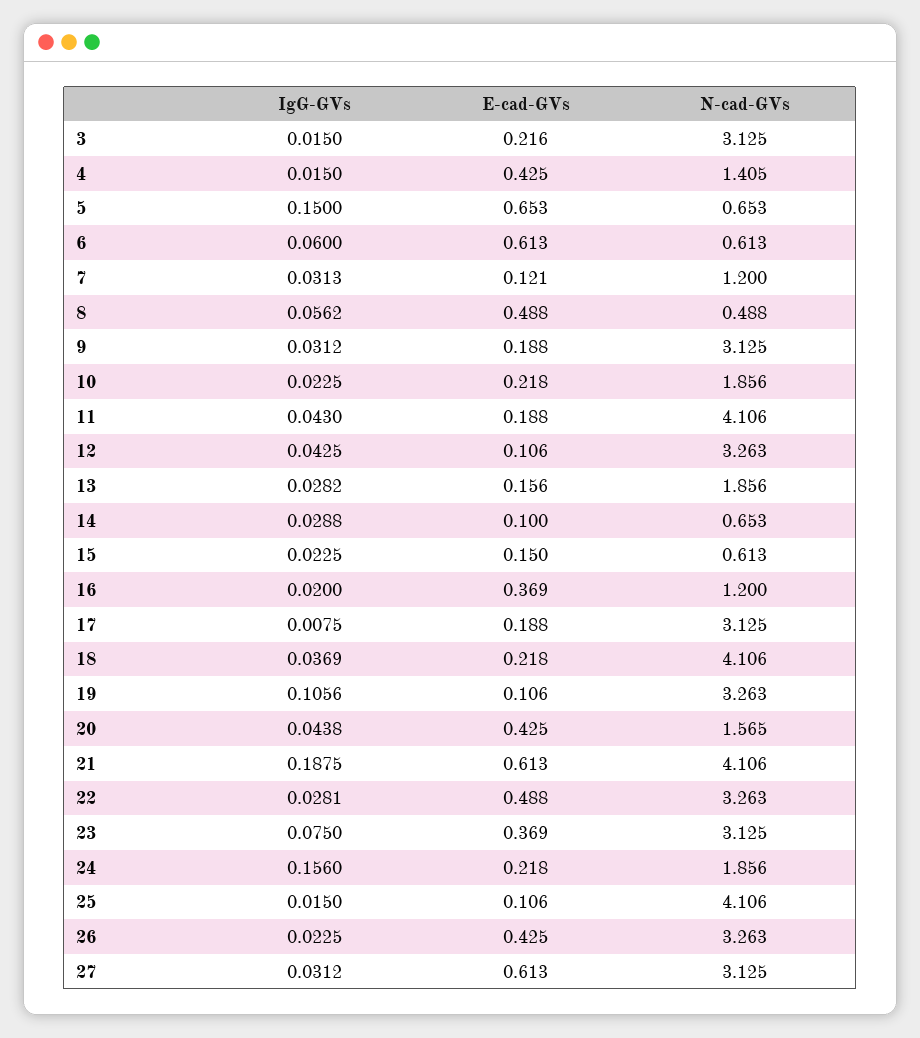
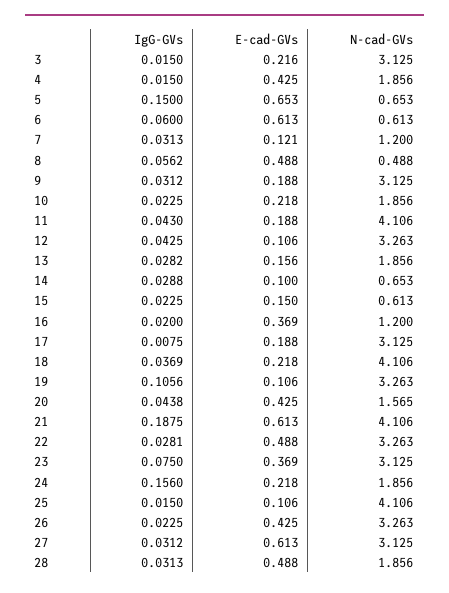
N-cad-GVs, 4: 1.405 -> 1.856
IgG-GVs, 28: none -> 0.0313
E-cad-GVs, 28: none -> 0.488
N-cad-GVs, 28: none -> 1.856

